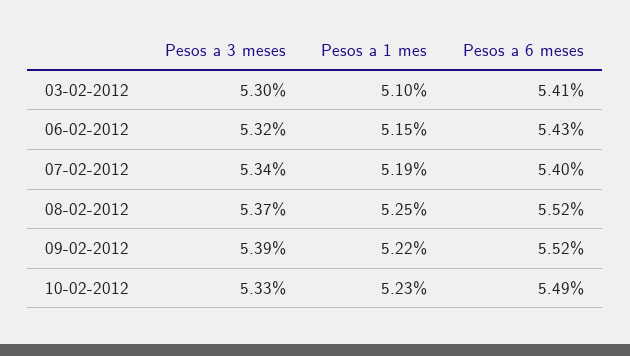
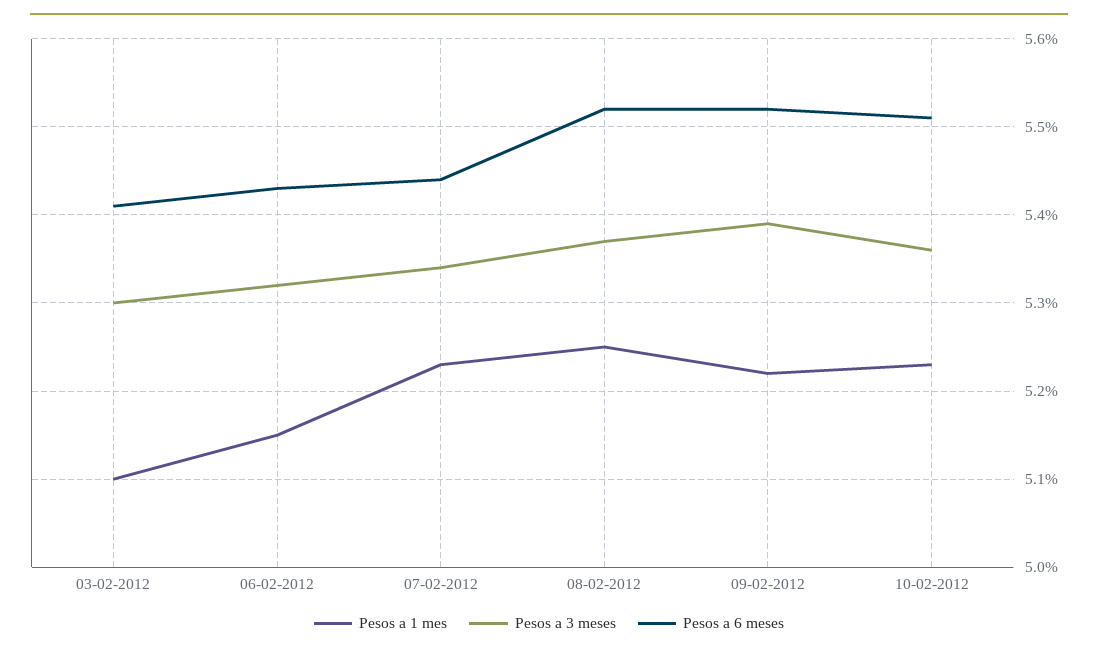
Pesos a 1 mes, 07-02-2012: 5.19 -> 5.23
Pesos a 6 meses, 07-02-2012: 5.4 -> 5.44
Pesos a 3 meses, 10-02-2012: 5.33 -> 5.36
Pesos a 6 meses, 10-02-2012: 5.49 -> 5.51

